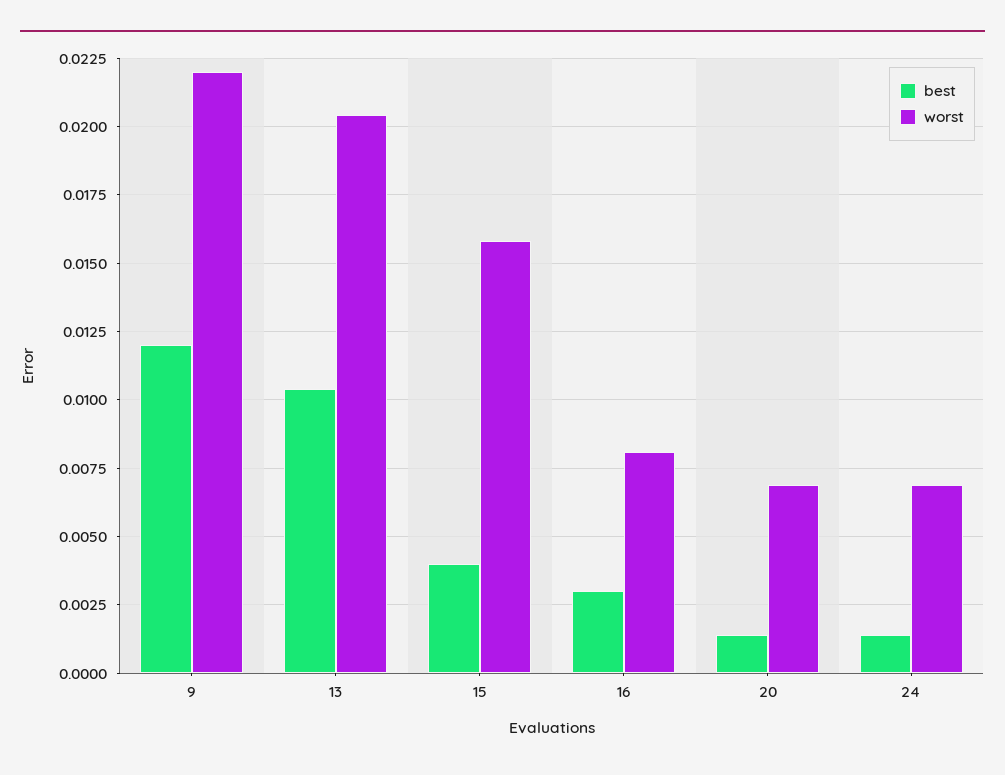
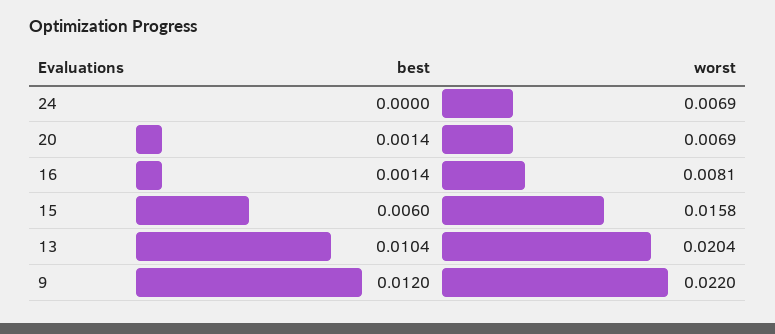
best, 15: 0.004 -> 0.006
best, 16: 0.003 -> 0.0014
best, 24: 0.0015 -> 0

